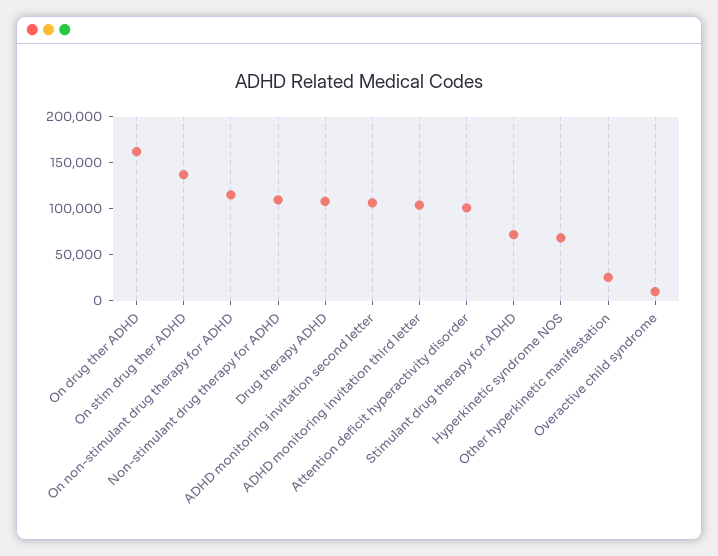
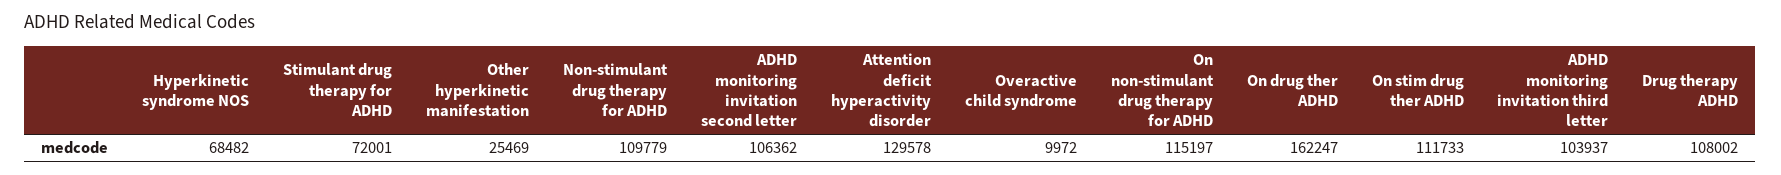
On stim drug ther ADHD: 140000 -> 111733
Attention deficit hyperactivity disorder: 100000 -> 129578

